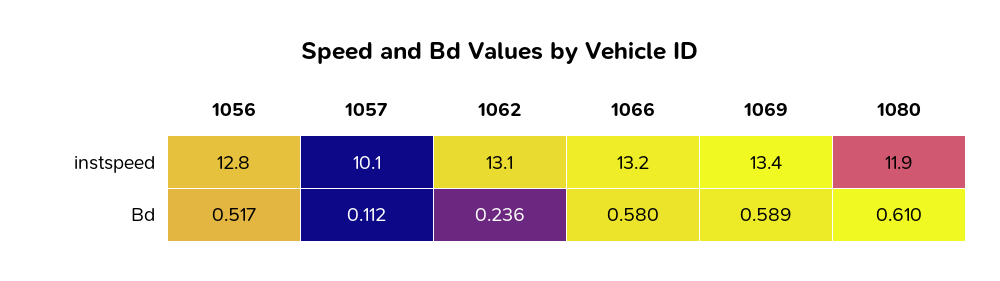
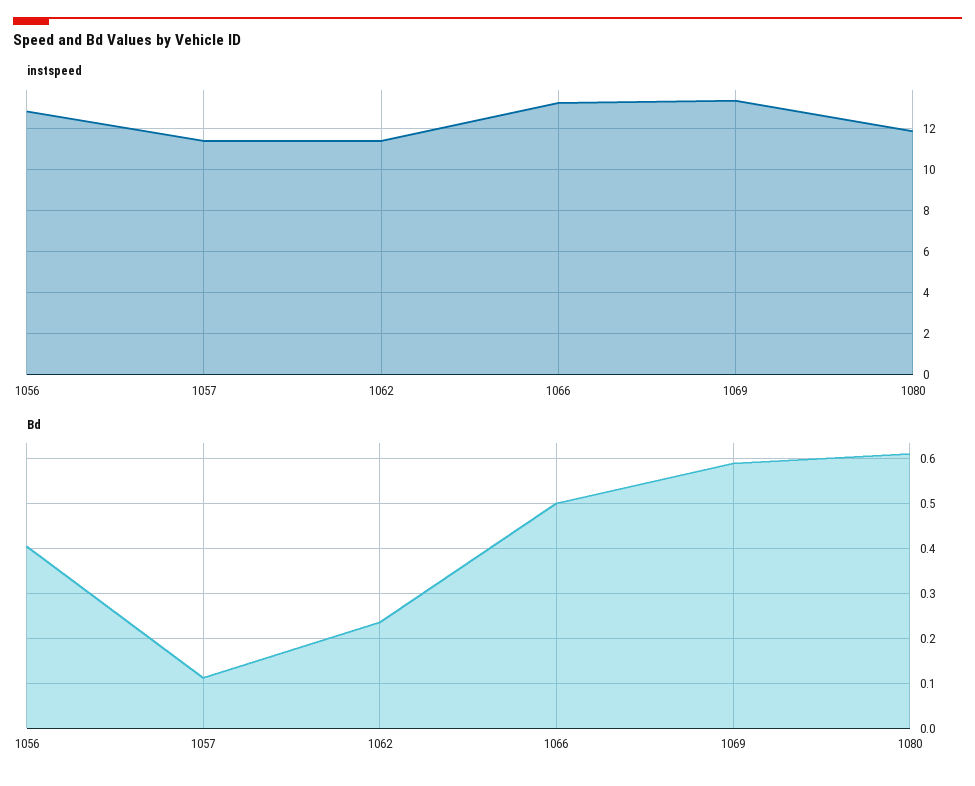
instspeed, 1057: 10.1 -> 11.5
instspeed, 1062: 13.1 -> 11.5
Bd, 1056: 0.517 -> 0.4
Bd, 1066: 0.58 -> 0.5

